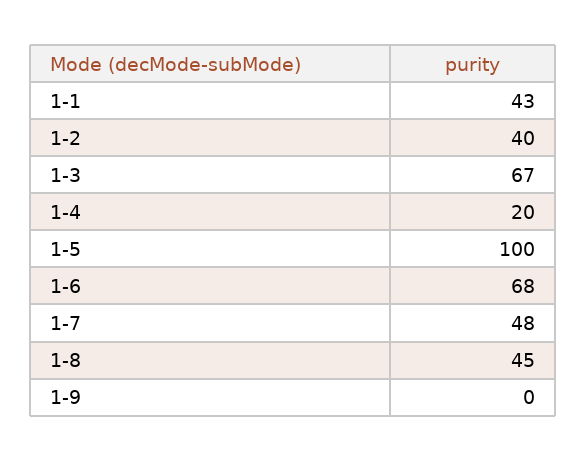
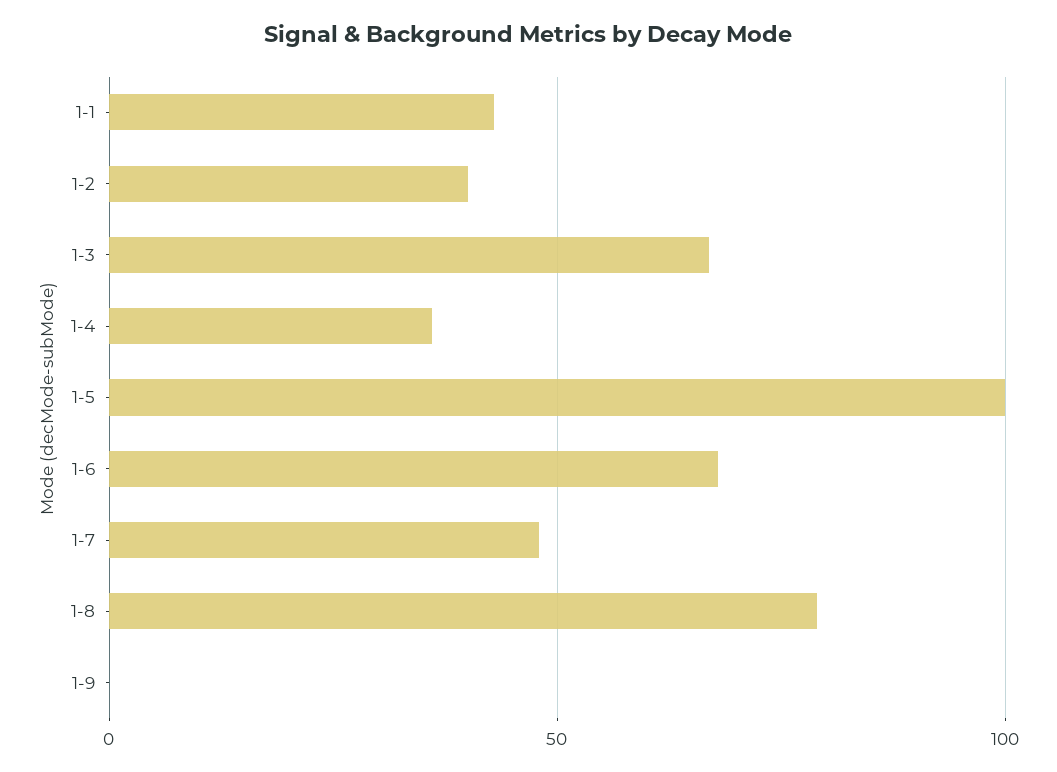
1-4: 20 -> 35
1-8: 45 -> 80

